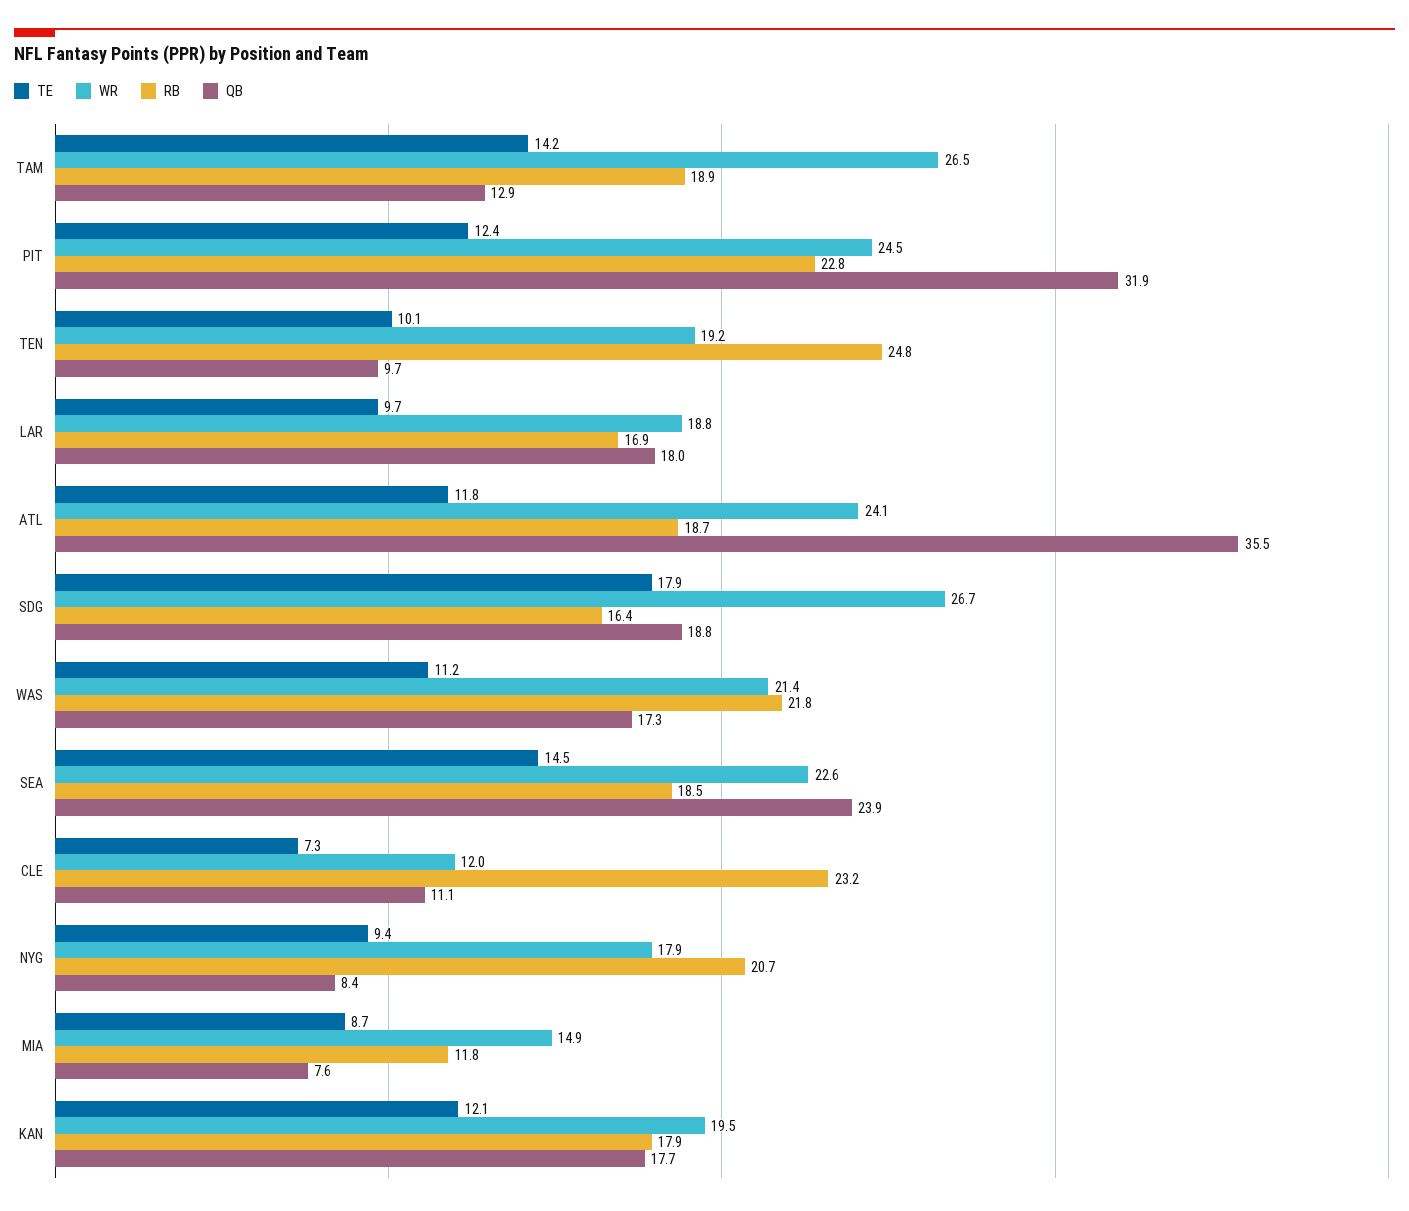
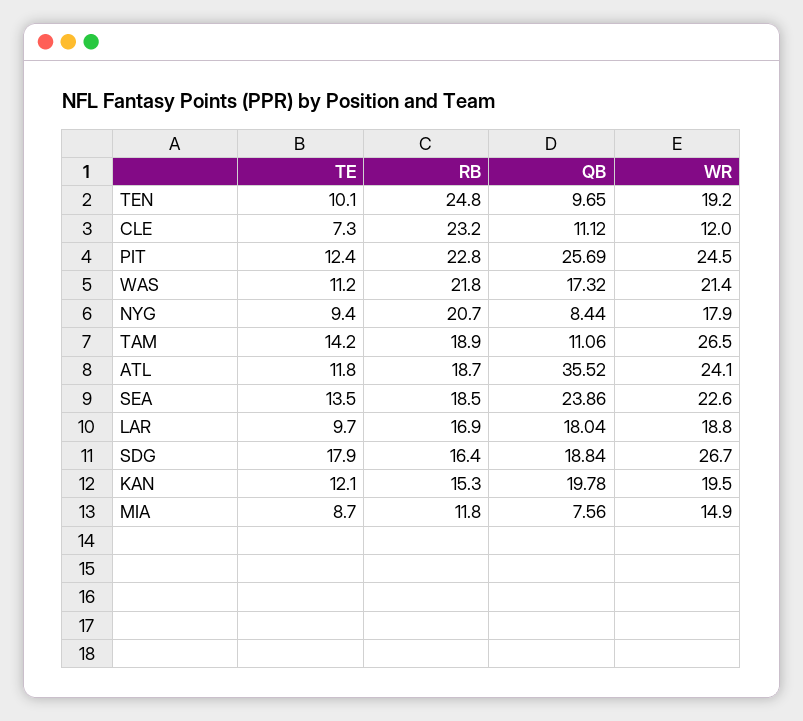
QB, TAM: 12.9 -> 11.06
QB, PIT: 31.9 -> 25.69
TE, SEA: 14.5 -> 13.5
RB, KAN: 17.9 -> 15.3
QB, KAN: 17.7 -> 19.78

